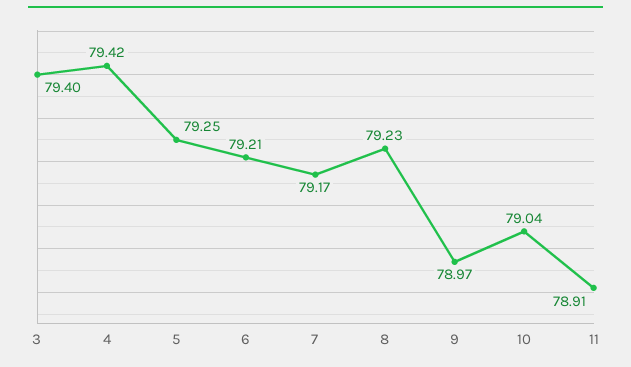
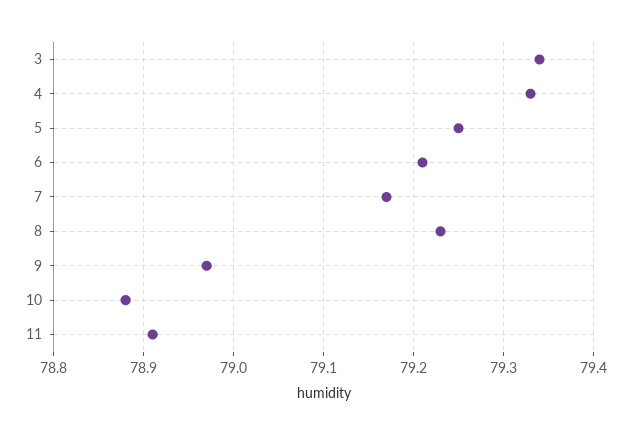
3: 79.4 -> 79.34
4: 79.42 -> 79.33
10: 79.04 -> 78.88

